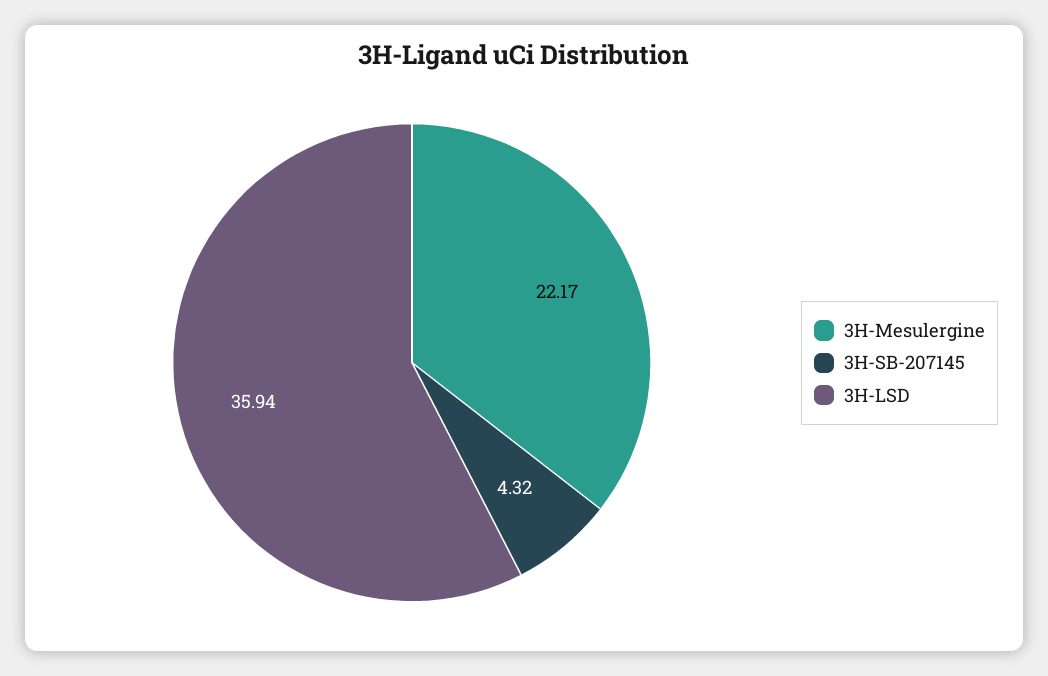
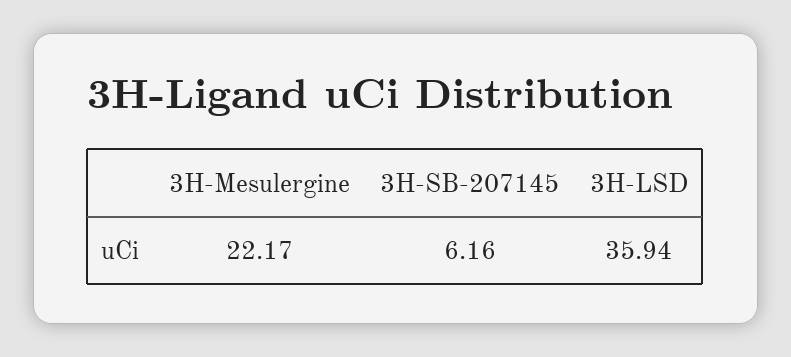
3H-SB-207145: 4.32 -> 6.16

